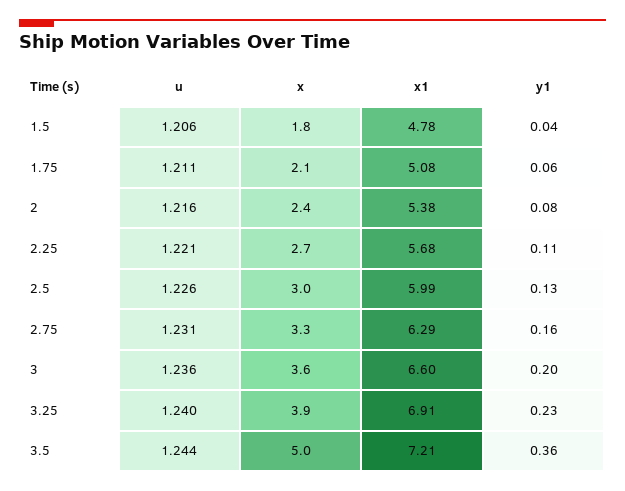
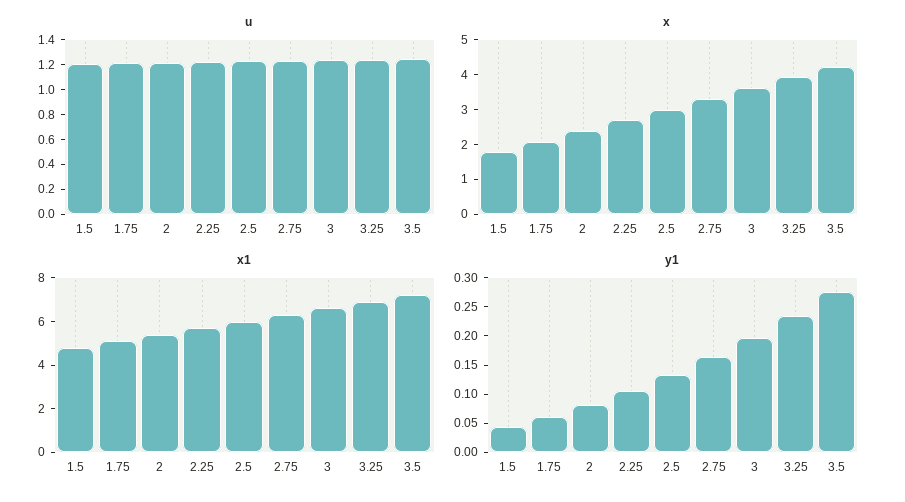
x, 3.5: 5 -> 4.25
y1, 3.5: 0.36 -> 0.275

